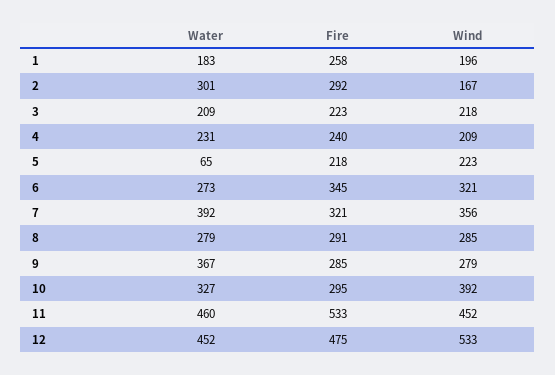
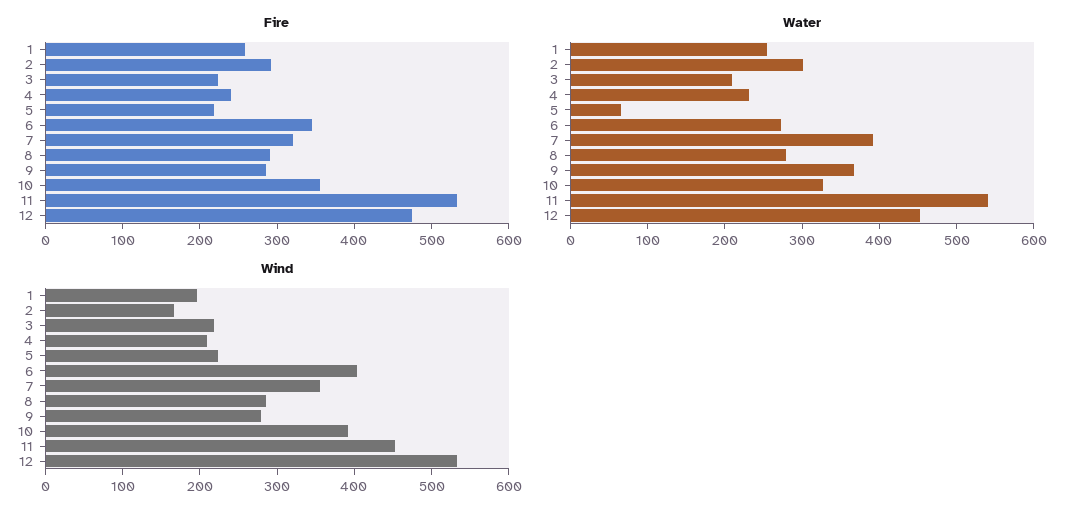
Water, 1: 183 -> 260
Wind, 6: 321 -> 400
Fire, 10: 295 -> 360
Water, 11: 460 -> 540

